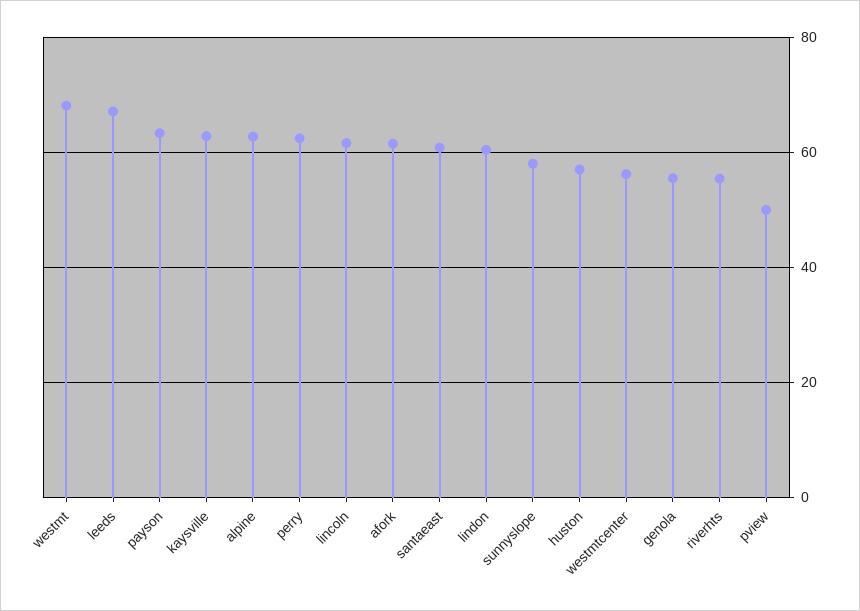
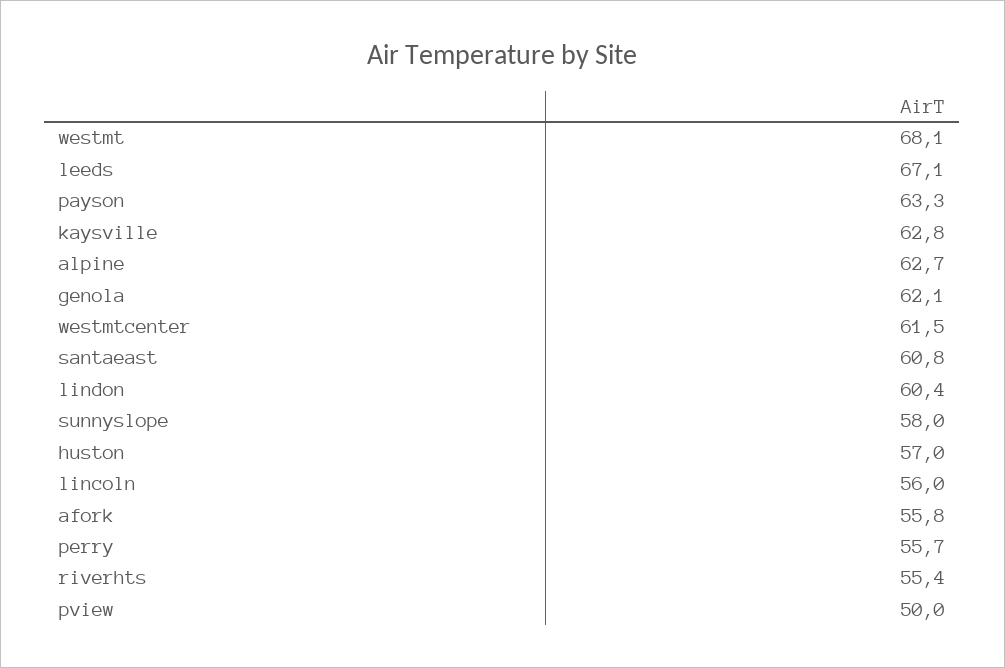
perry: 62 -> 55.7
lincoln: 62 -> 56
afork: 62 -> 55.8
westmtcenter: 56 -> 61.5
genola: 56 -> 62.1

